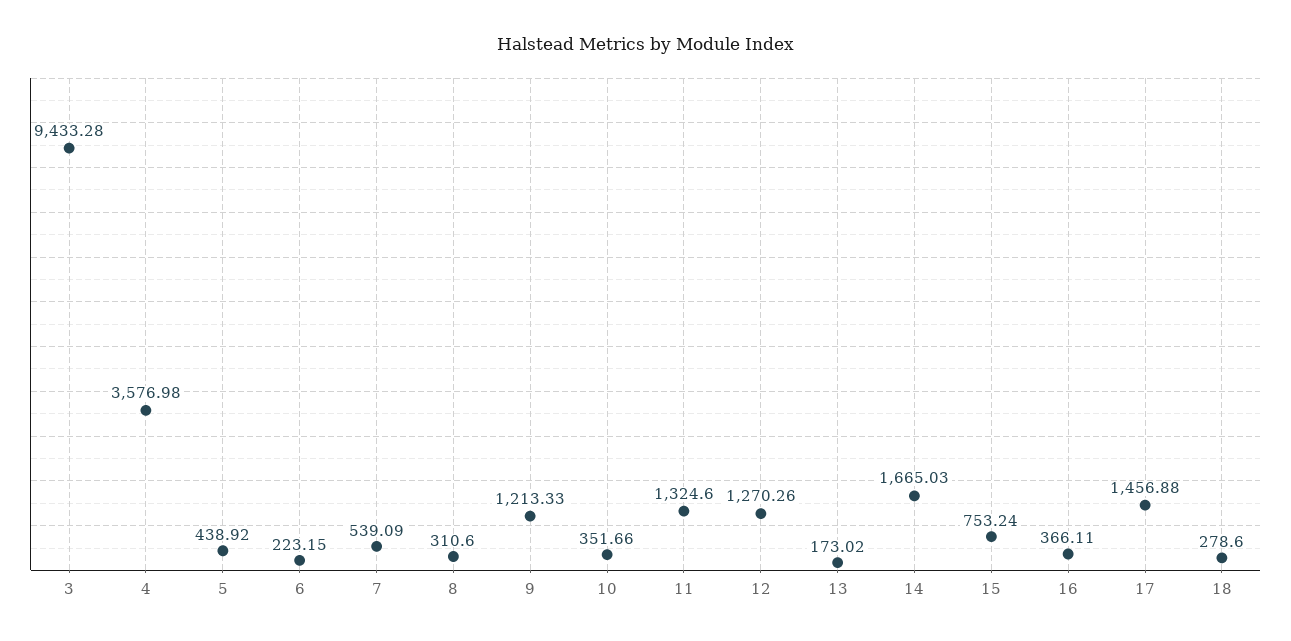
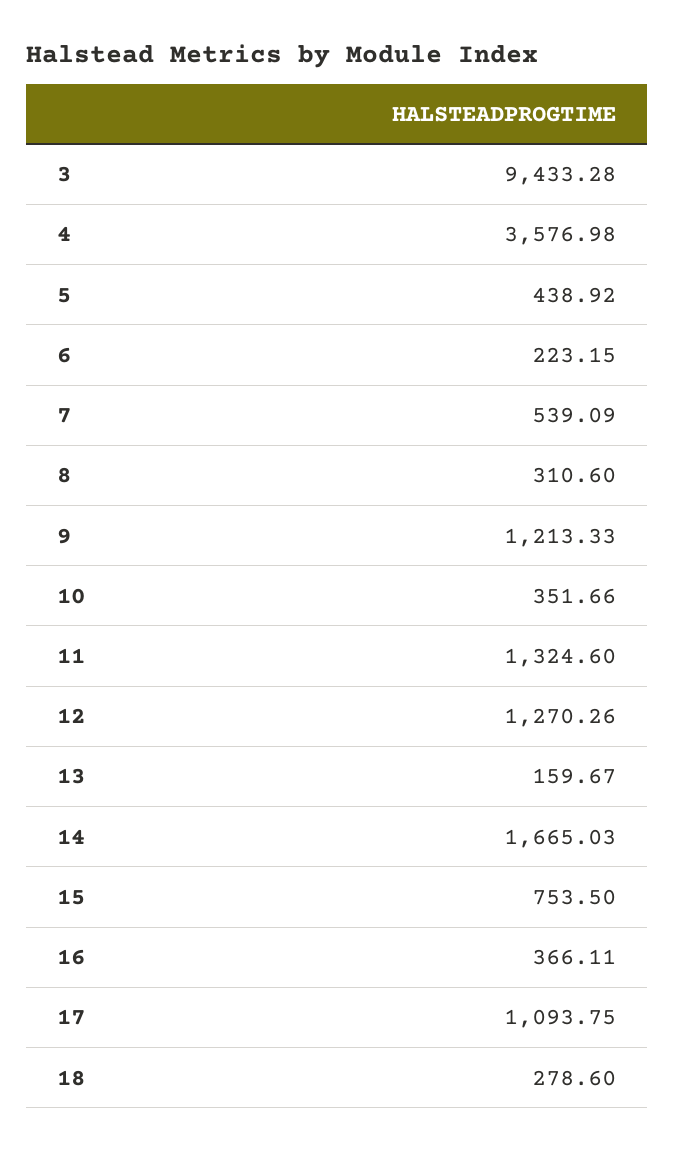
13: 173.02 -> 159.67
15: 753.24 -> 753.5
17: 1456.88 -> 1093.75

